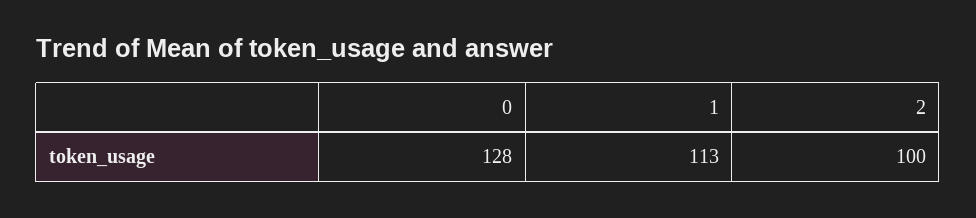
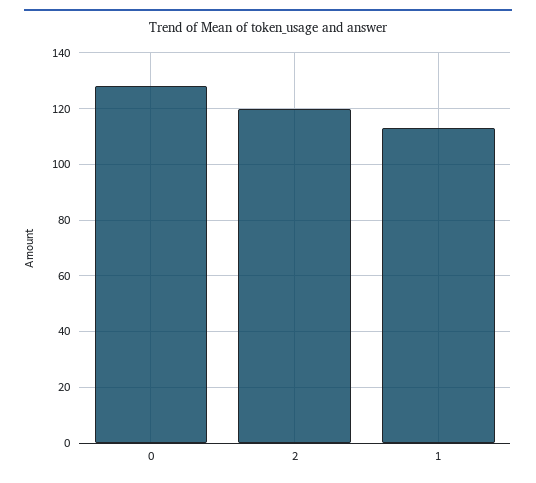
2: 100 -> 120

